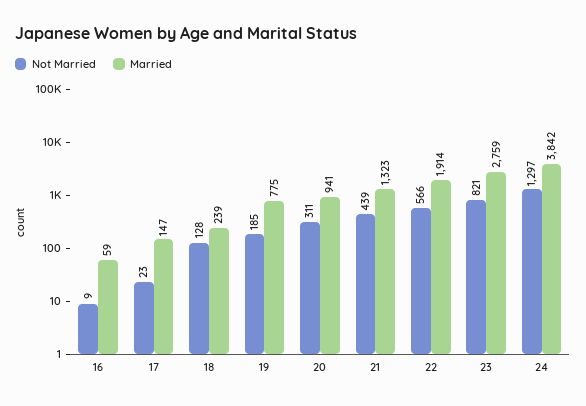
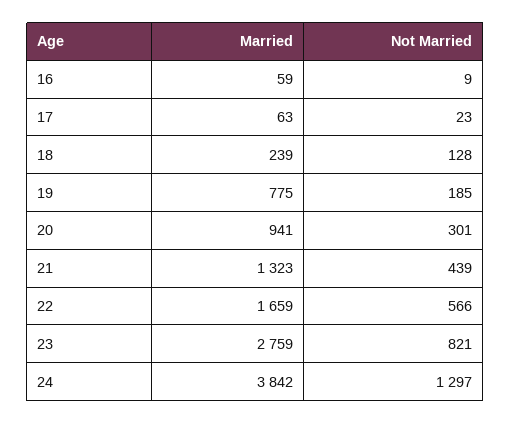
Married, 17: 147 -> 63
Not Married, 20: 311 -> 301
Married, 22: 1914 -> 1659

